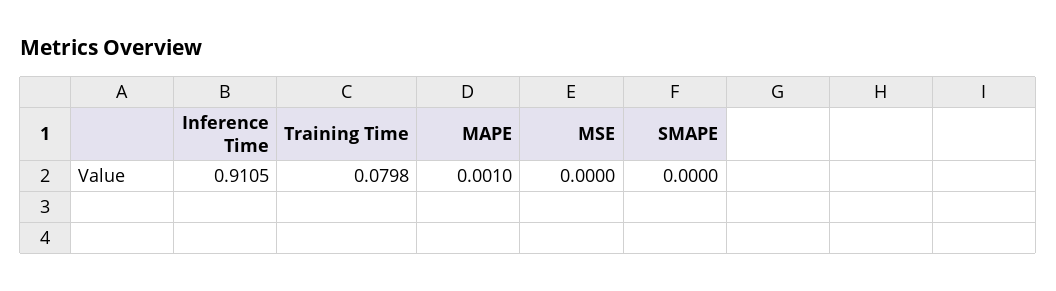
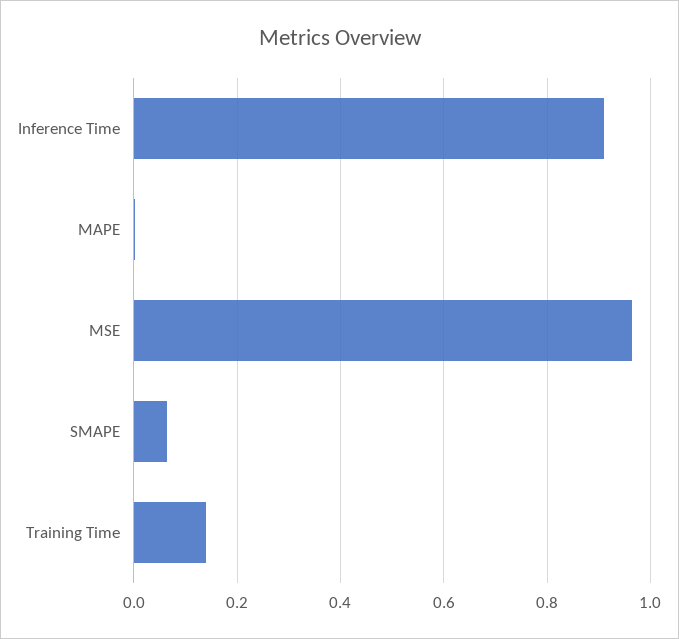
Training Time: 0.0798 -> 0.14
MSE: 0 -> 0.96
SMAPE: 0 -> 0.06

